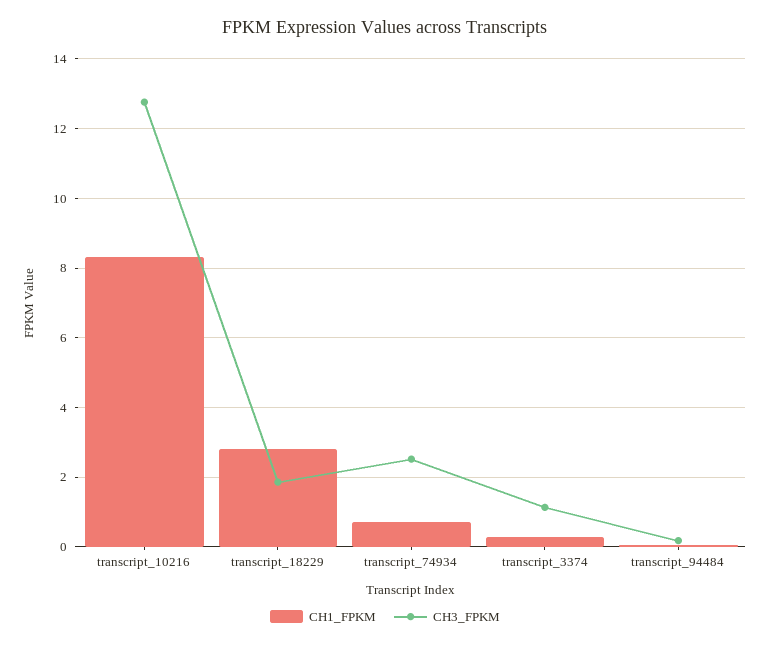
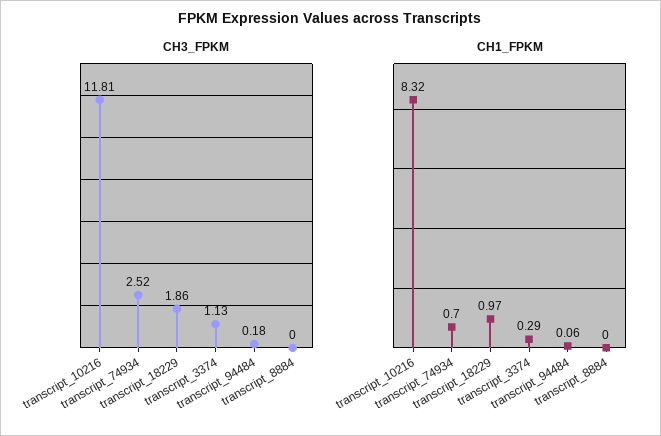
CH3_FPKM, transcript_10216: 12.8 -> 11.81
CH1_FPKM, transcript_18229: 2.8 -> 0.97
CH3_FPKM, transcript_8884: none -> 0
CH1_FPKM, transcript_8884: none -> 0

